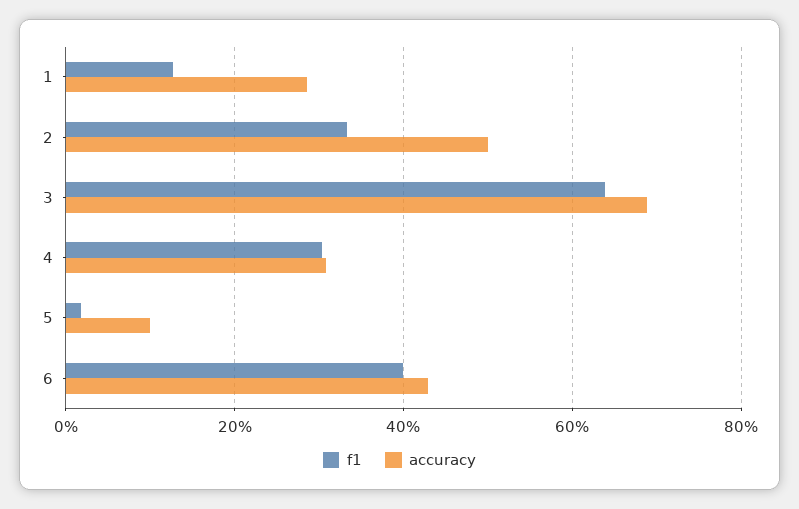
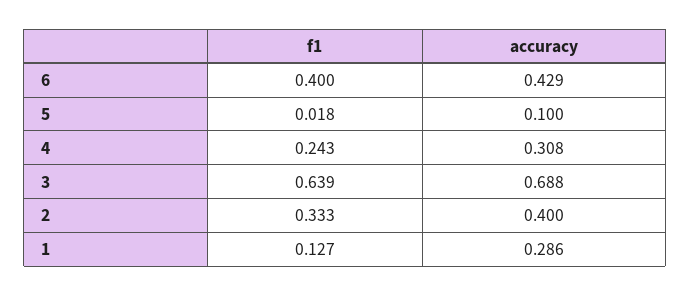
accuracy, 2: 0.5 -> 0.4
f1, 4: 0.3 -> 0.243

